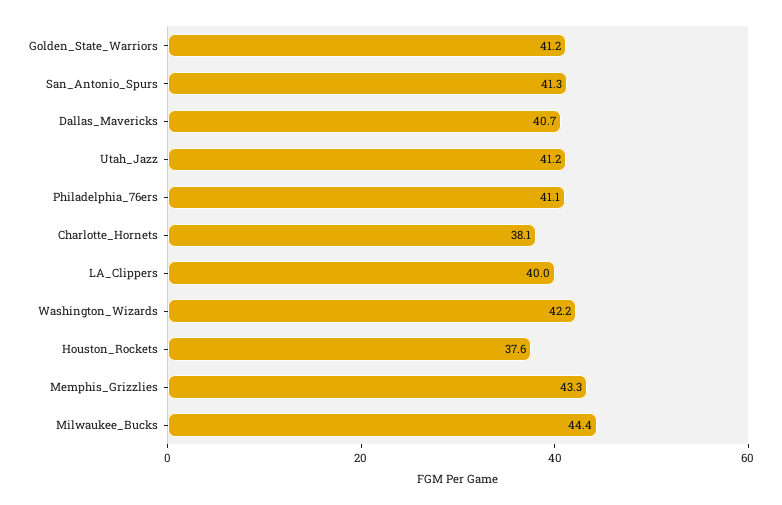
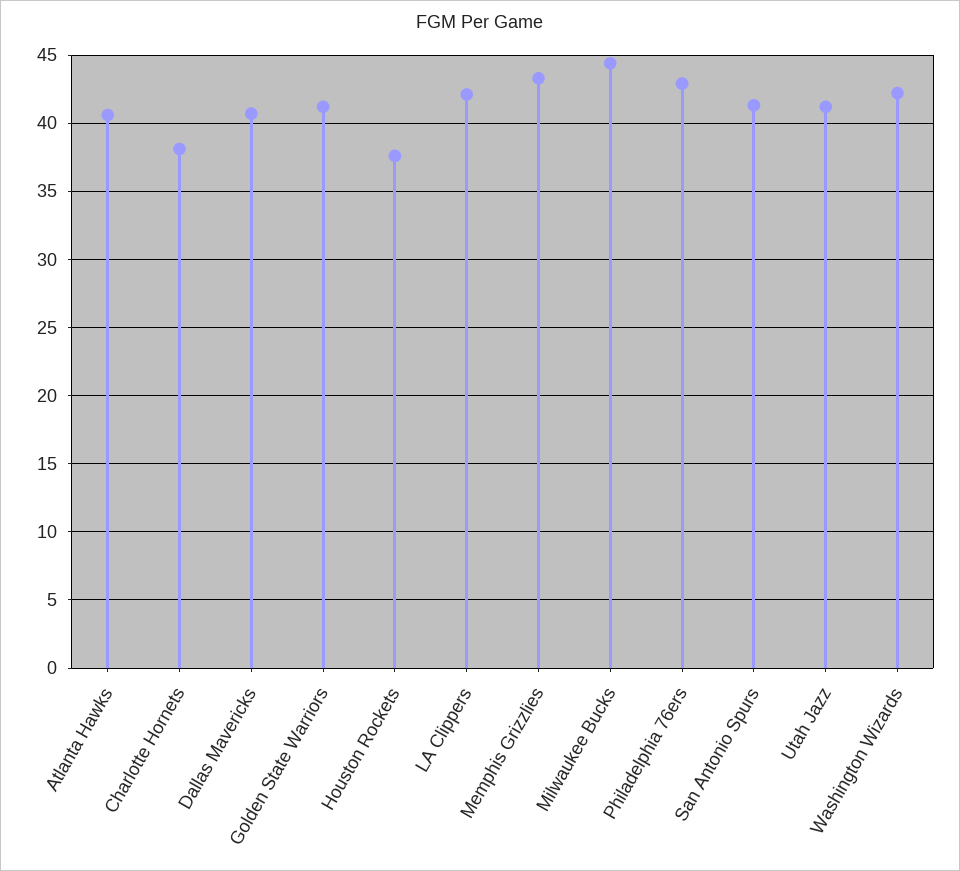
Philadelphia_76ers: 41.1 -> 43
LA_Clippers: 40 -> 42
Atlanta Hawks: none -> 40.5

